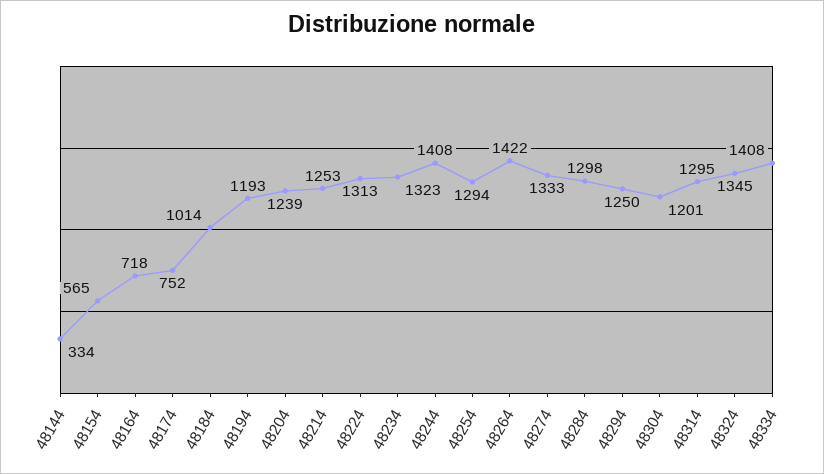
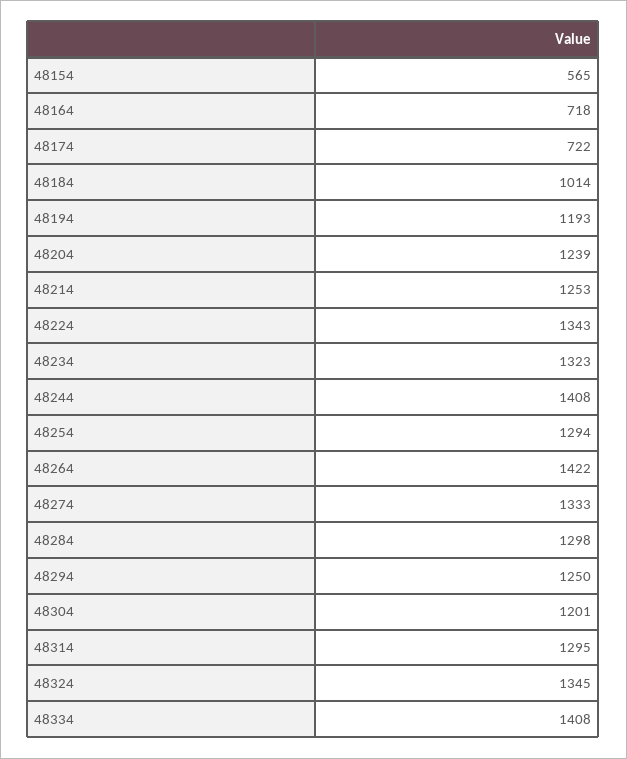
48144: 334 -> none
48174: 752 -> 722
48224: 1313 -> 1343

